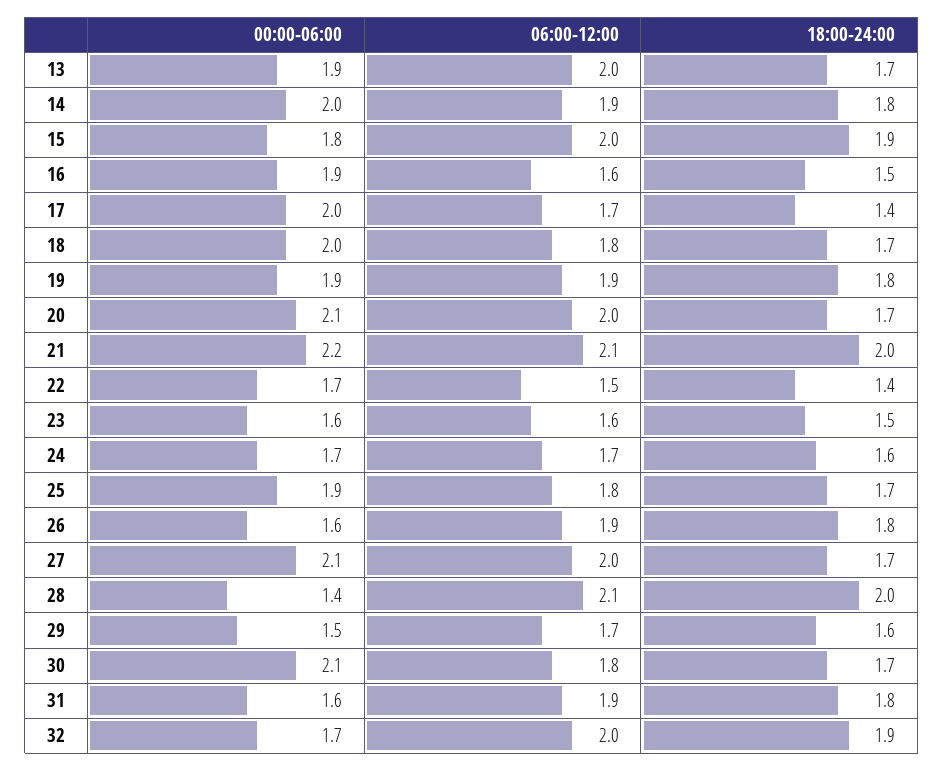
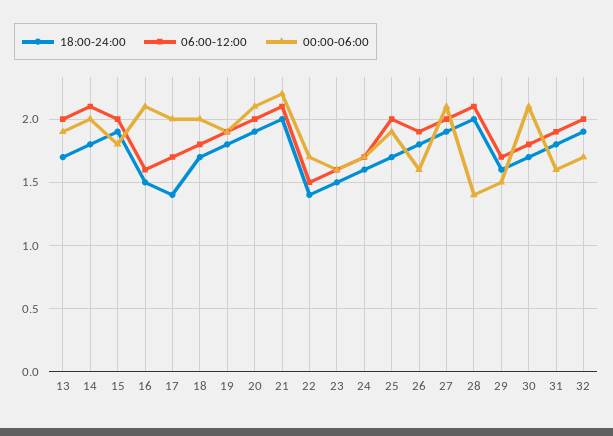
06:00-12:00, 14: 1.9 -> 2.1
00:00-06:00, 16: 1.9 -> 2.1
18:00-24:00, 20: 1.7 -> 1.9
06:00-12:00, 25: 1.8 -> 2
18:00-24:00, 27: 1.7 -> 1.9

